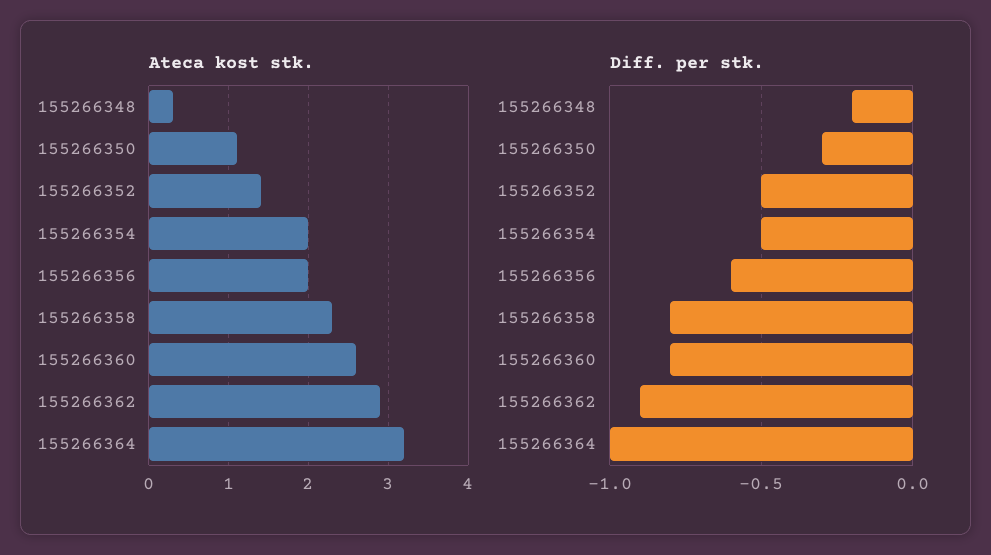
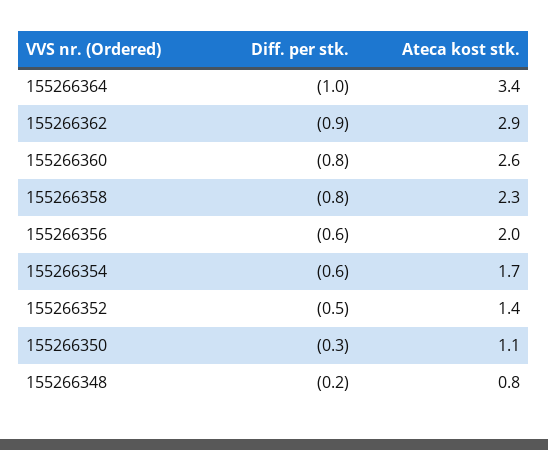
Ateca kost stk., 155266348: 0.3 -> 0.8
Ateca kost stk., 155266354: 2 -> 1.7
Ateca kost stk., 155266364: 3.2 -> 3.4
Diff. per stk., 155266354: -0.5 -> -0.6

